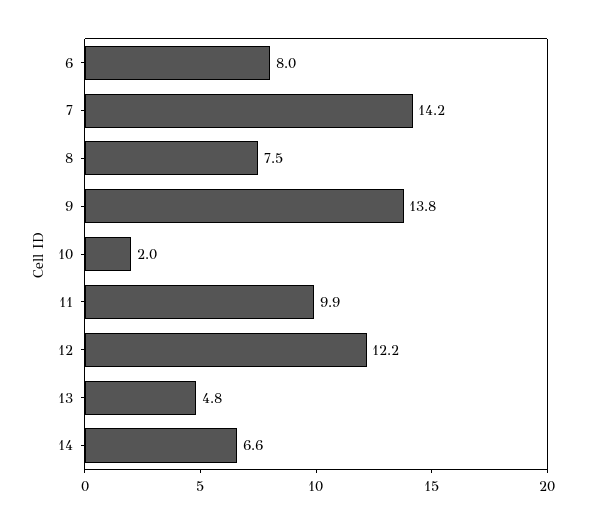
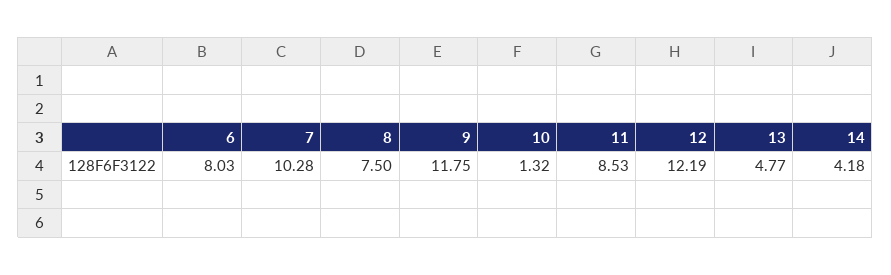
7: 14.2 -> 10.28
9: 13.8 -> 11.75
10: 2 -> 1.32
11: 9.9 -> 8.53
14: 6.6 -> 4.18

